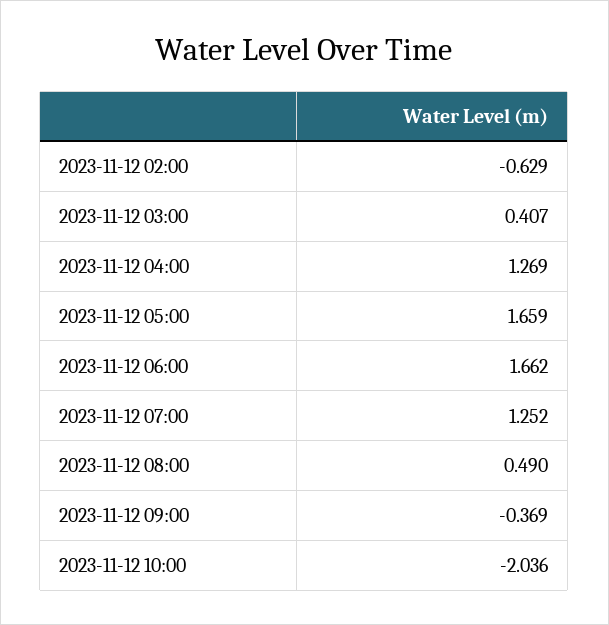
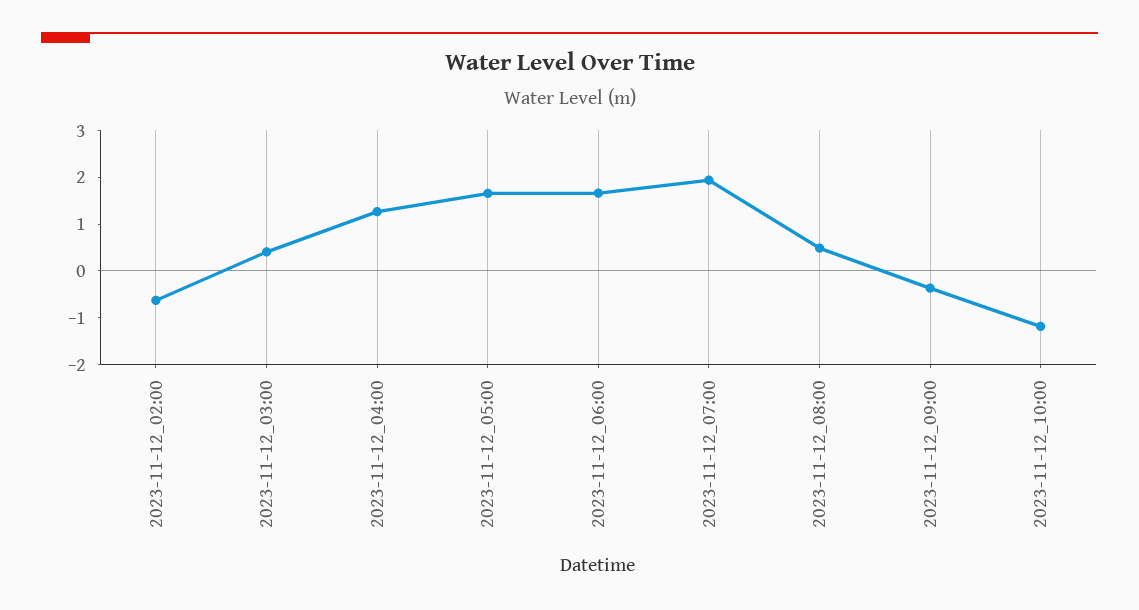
2023-11-12 07:00: 1.252 -> 2
2023-11-12 10:00: -2.036 -> -1.2

